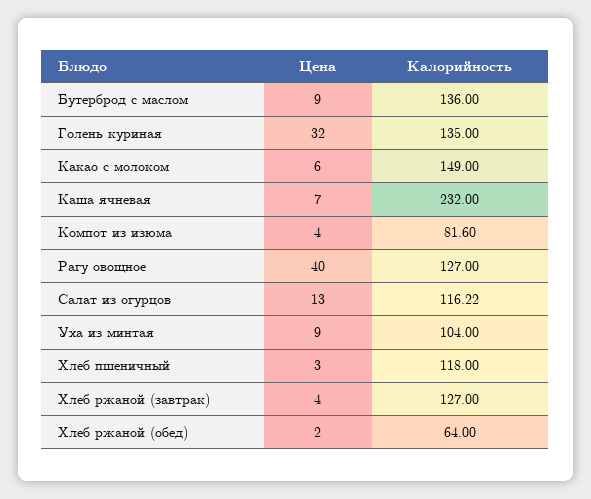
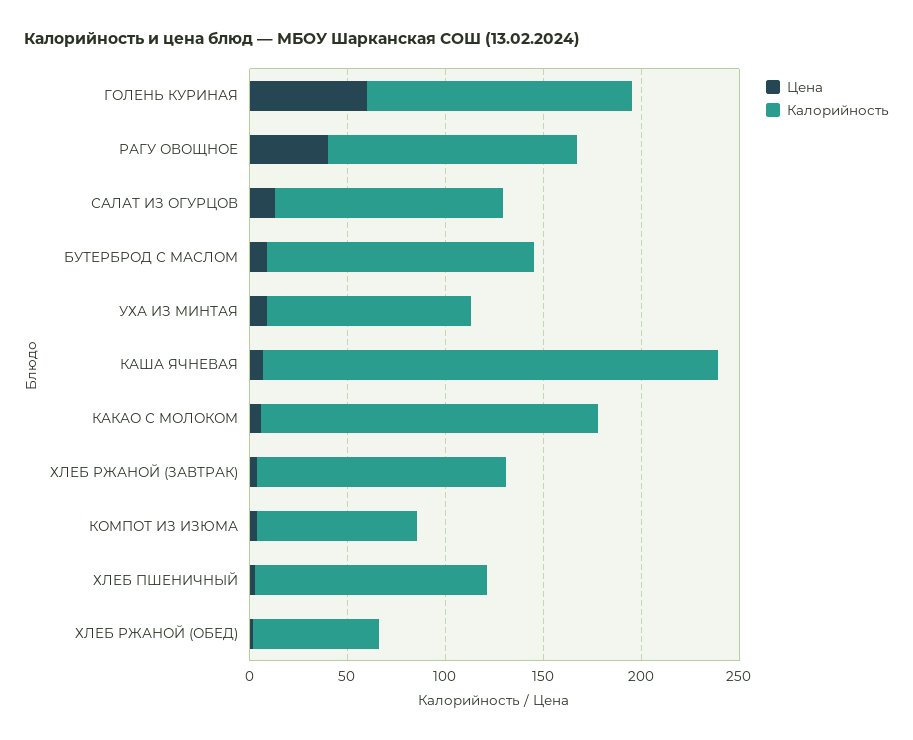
Цена, Голень куриная: 32 -> 60
Калорийность, Какао с молоком: 149 -> 170

